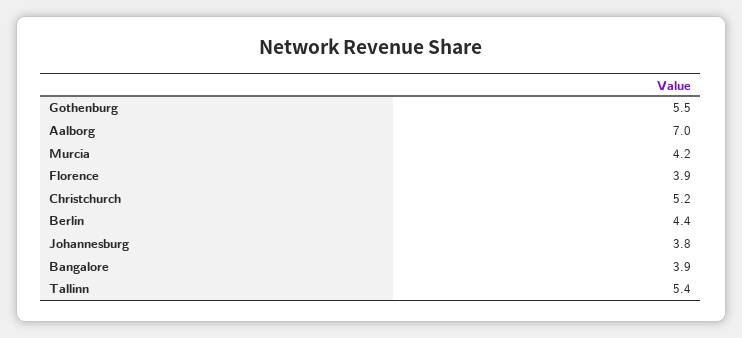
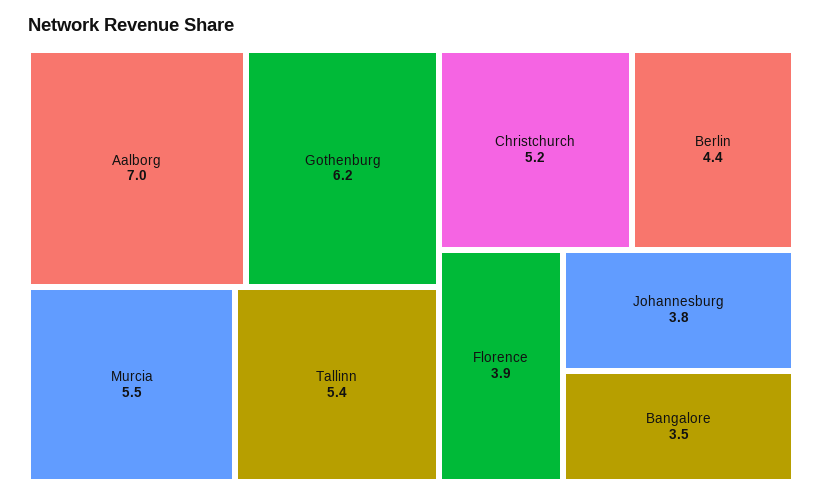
Gothenburg: 5.5 -> 6.2
Murcia: 4.2 -> 5.5
Bangalore: 3.9 -> 3.5

